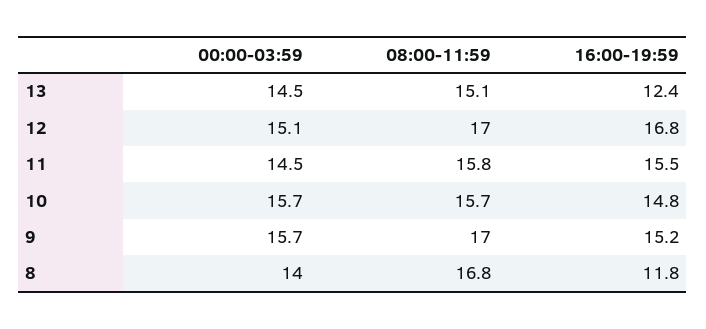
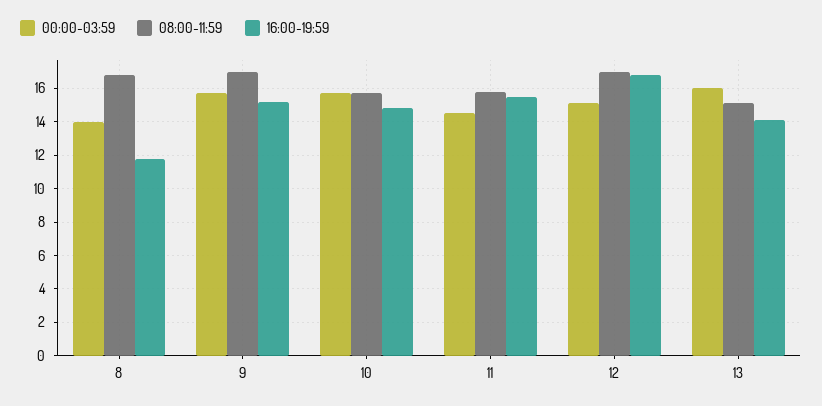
00:00-03:59, 13: 14.5 -> 16
16:00-19:59, 13: 12.4 -> 14

